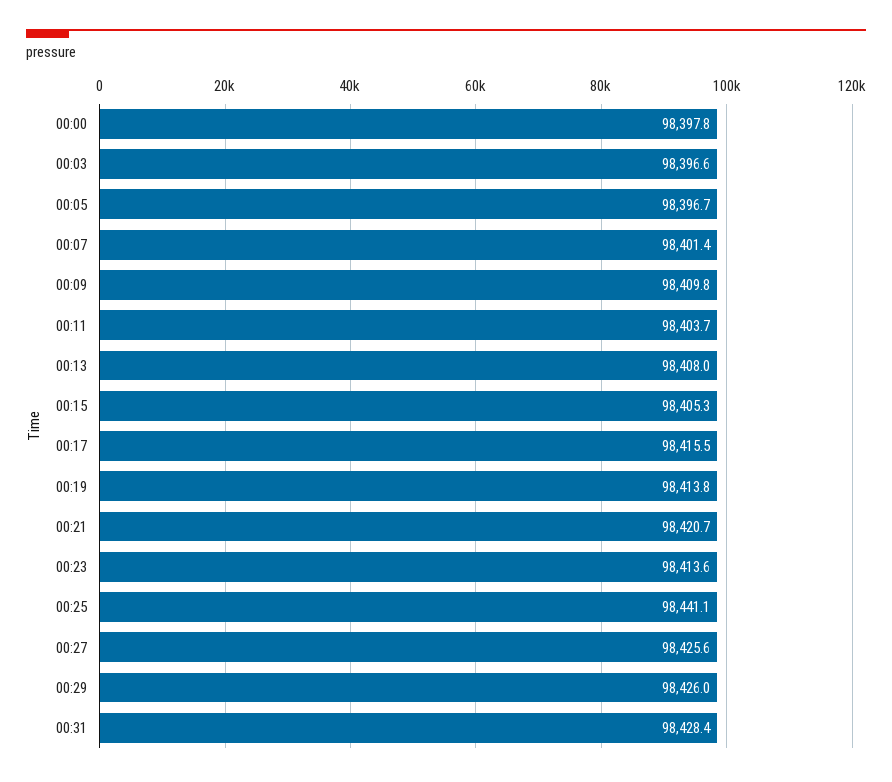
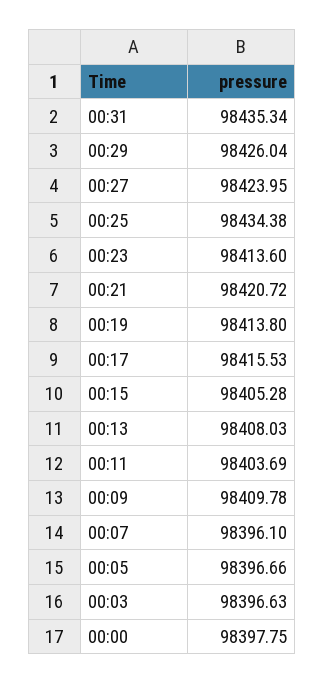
00:07: 98401.4 -> 98396.1
00:25: 98441.1 -> 98434.38
00:27: 98425.6 -> 98423.95
00:31: 98428.4 -> 98435.34

